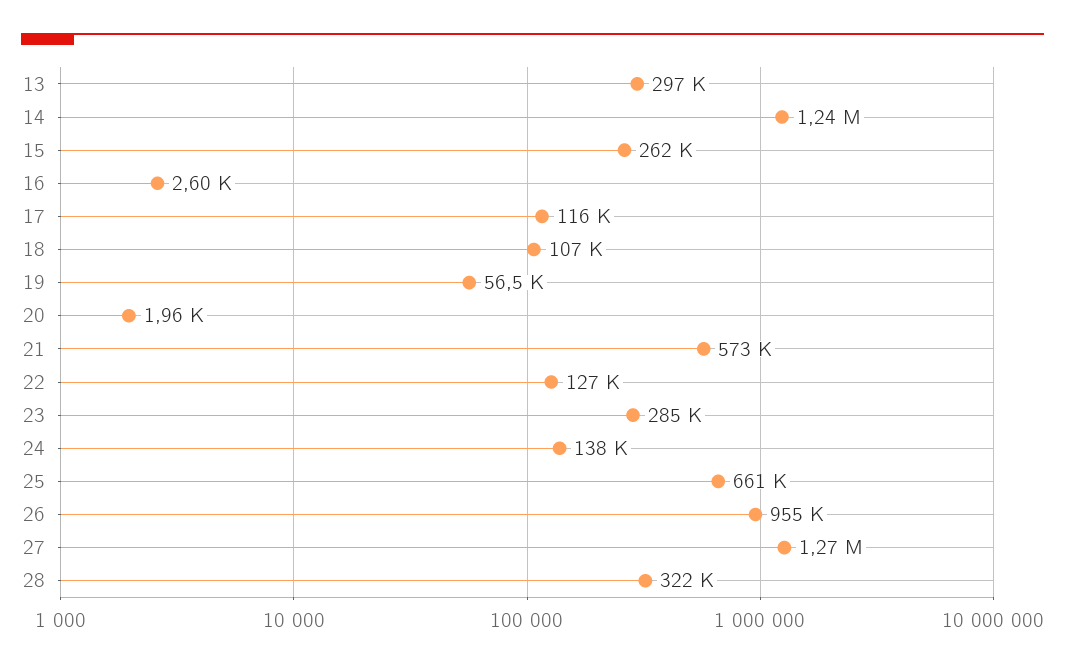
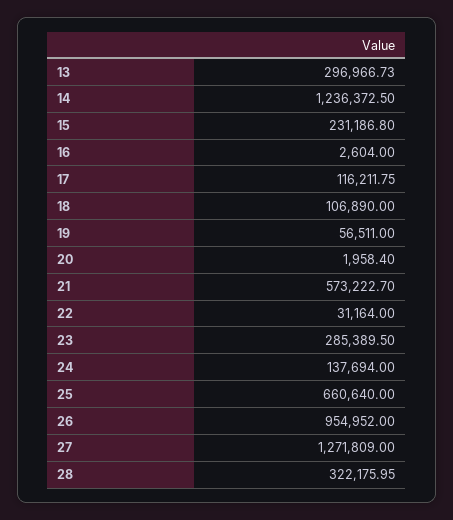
15: 262000 -> 231186.8
22: 127000 -> 31164

